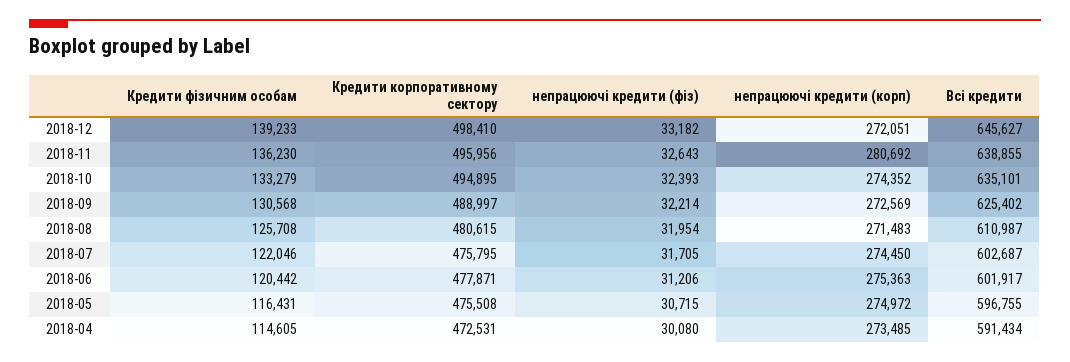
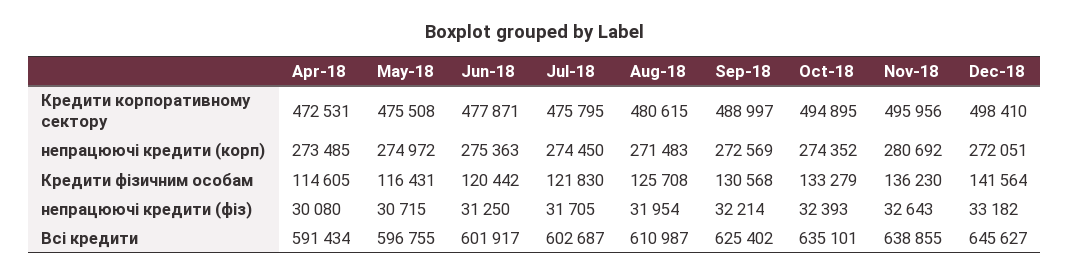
Кредити фізичним особам, 2018-12: 139233 -> 141564
Кредити фізичним особам, 2018-07: 122046 -> 121830
непрацюючі кредити (фіз), 2018-06: 31206 -> 31250

